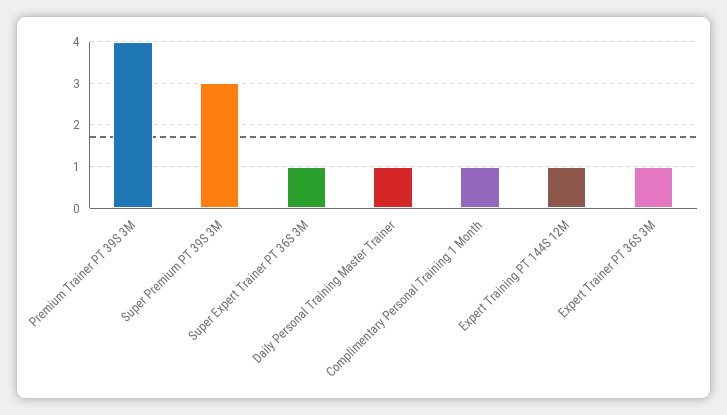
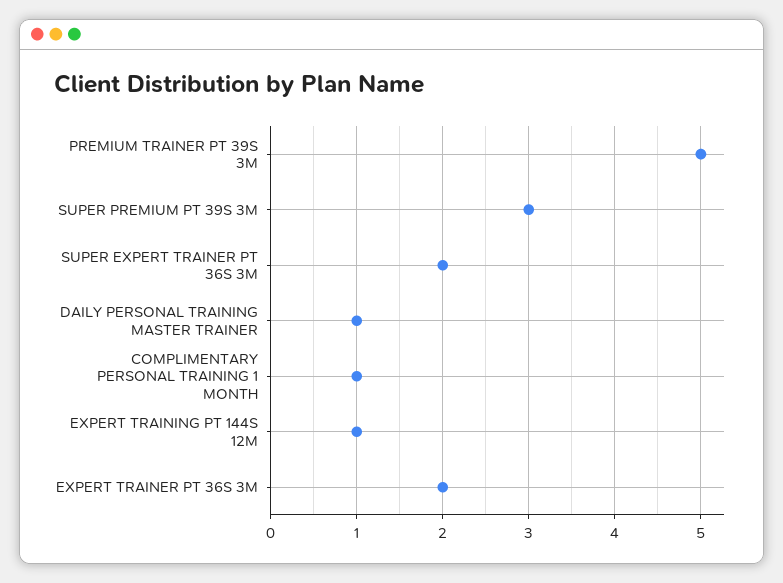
Premium Trainer PT 39S 3M: 4 -> 5
Super Expert Trainer PT 36S 3M: 1 -> 2
Expert Trainer PT 36S 3M: 1 -> 2

